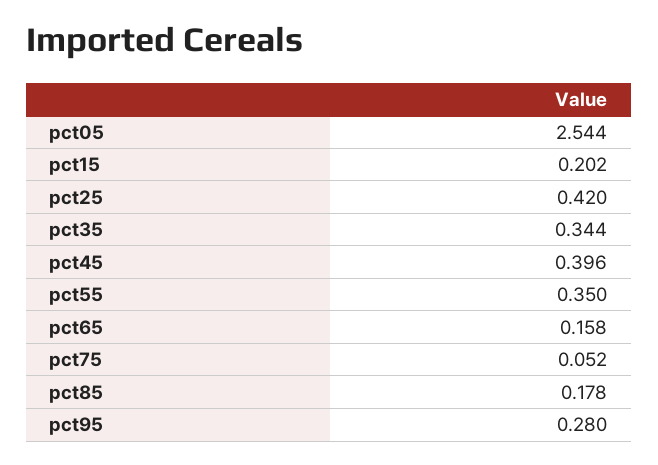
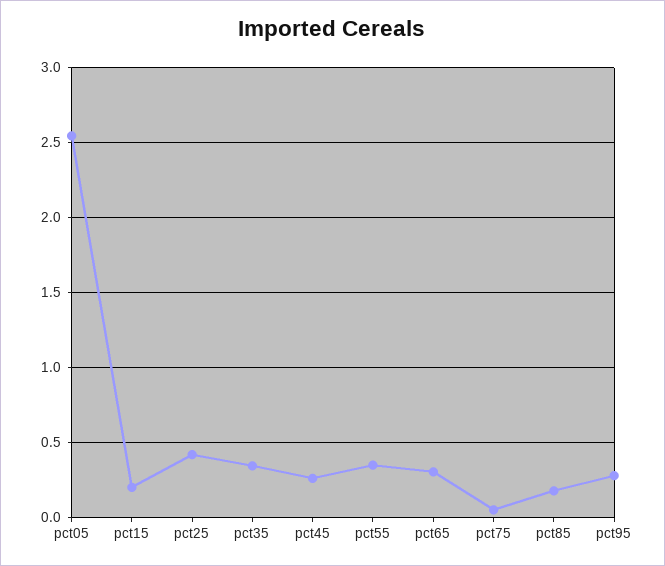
pct45: 0.396 -> 0.25
pct65: 0.158 -> 0.3

